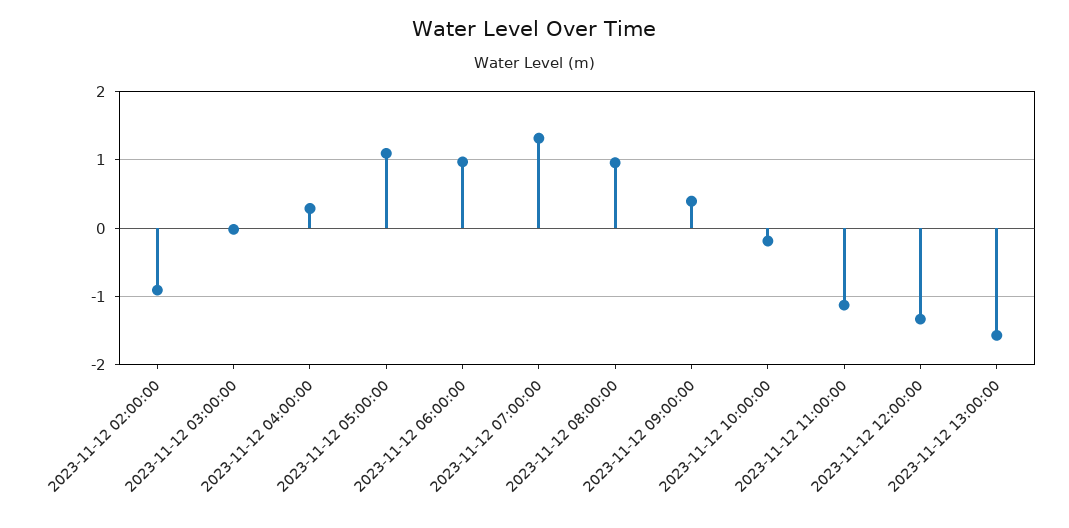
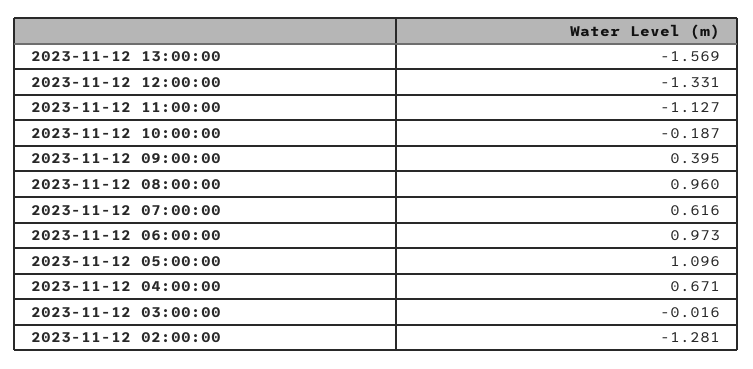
2023-11-12 02:00:00: -0.9 -> -1.281
2023-11-12 04:00:00: 0.3 -> 0.671
2023-11-12 07:00:00: 1.3 -> 0.616

